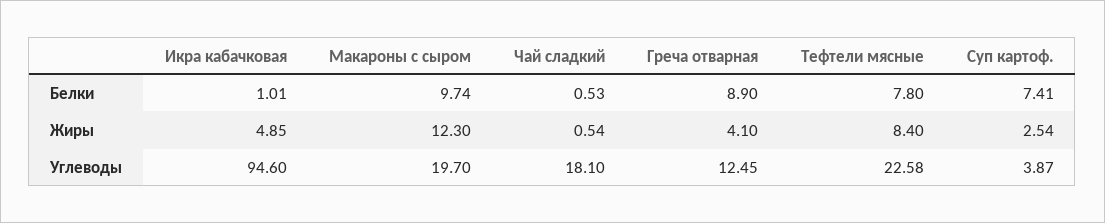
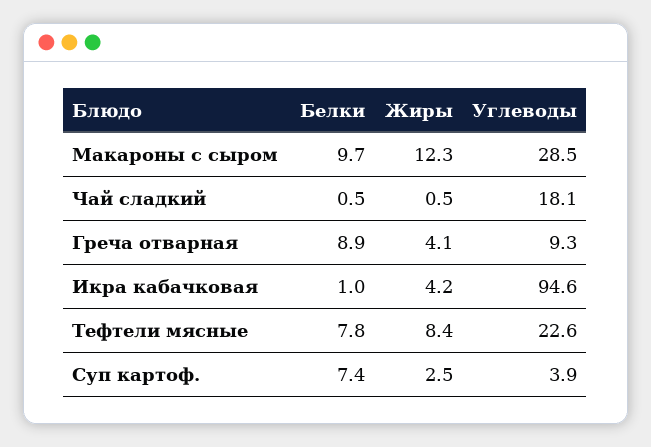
Икра кабачковая, Жиры: 4.85 -> 4.2
Макароны с сыром, Углеводы: 19.7 -> 28.5
Греча отварная, Углеводы: 12.45 -> 9.3

